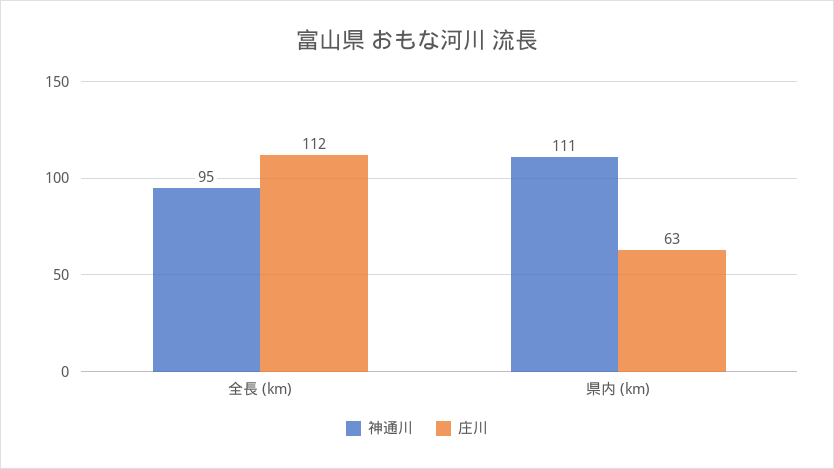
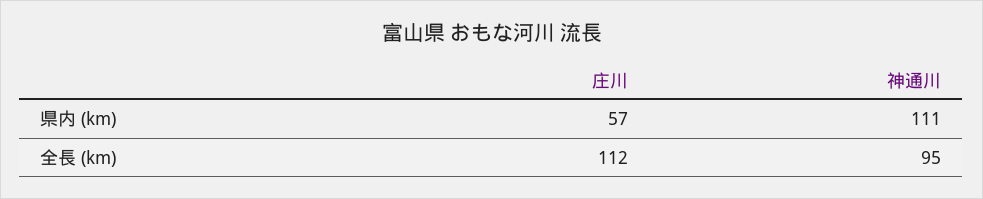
庄川, 県内 (km): 63 -> 57

